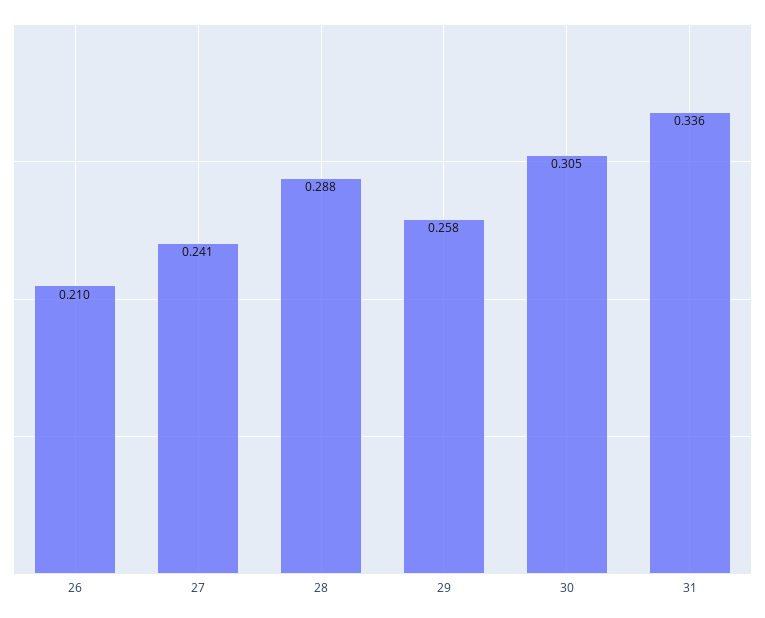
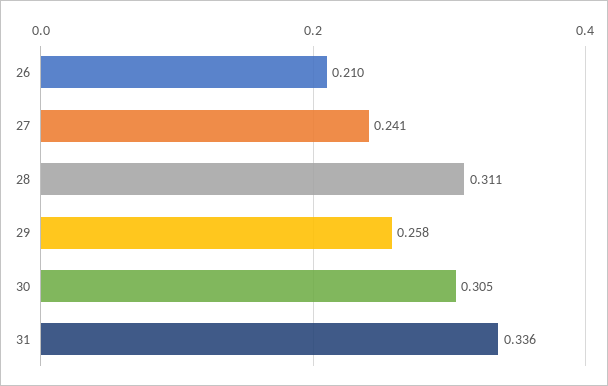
28: 0.288 -> 0.311

